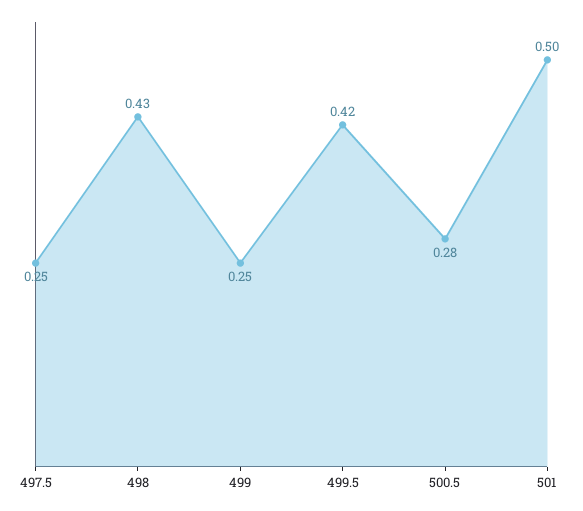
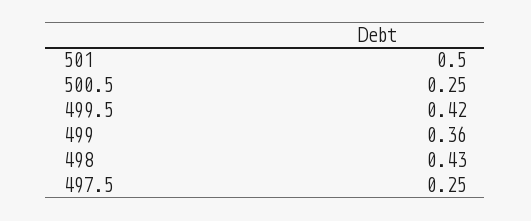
499: 0.25 -> 0.36
500.5: 0.28 -> 0.25

